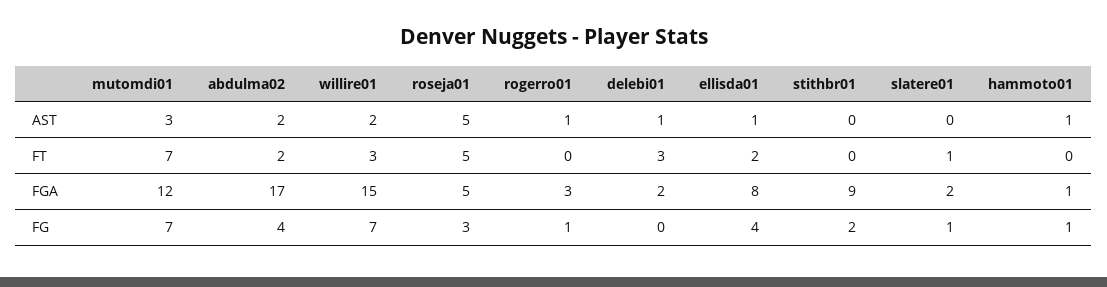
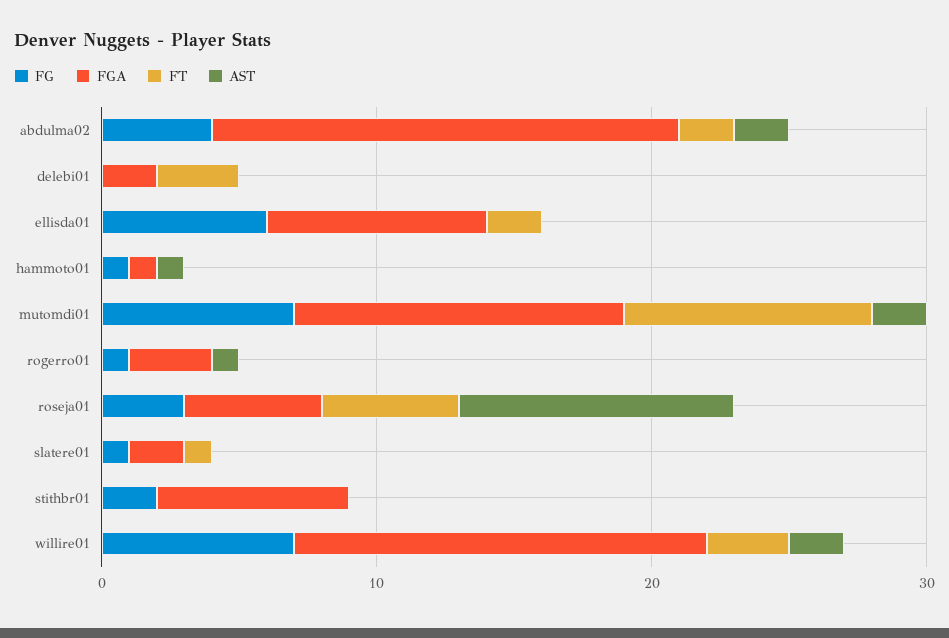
AST, mutomdi01: 3 -> 2
AST, roseja01: 5 -> 10
AST, delebi01: 1 -> 0
AST, ellisda01: 1 -> 0
FT, mutomdi01: 7 -> 9
FGA, stithbr01: 9 -> 7
FG, ellisda01: 4 -> 6

